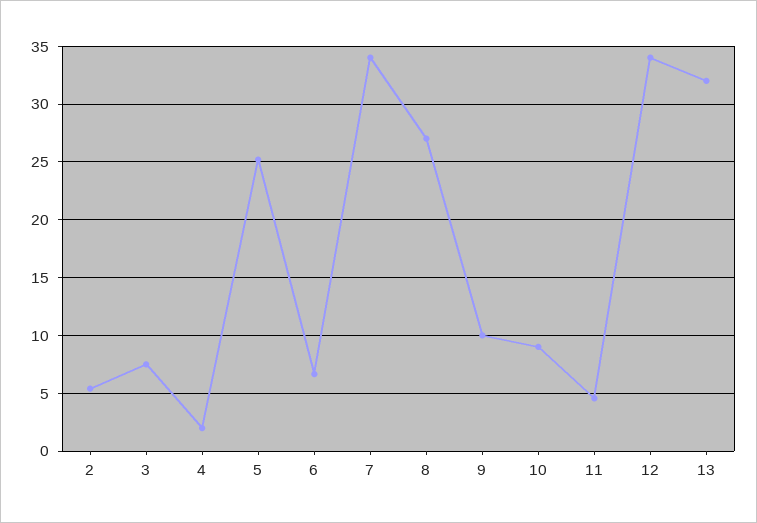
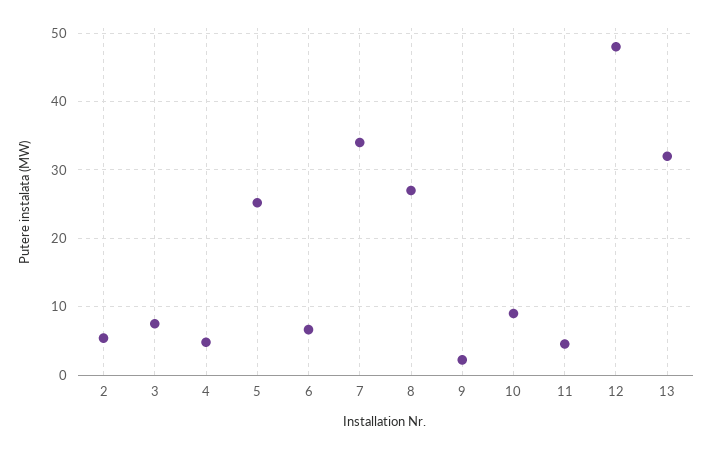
4: 2 -> 5
9: 10 -> 2
12: 34 -> 48

